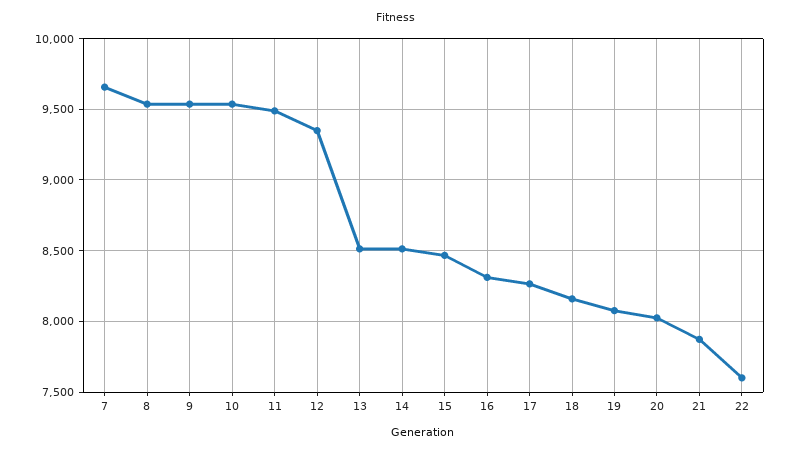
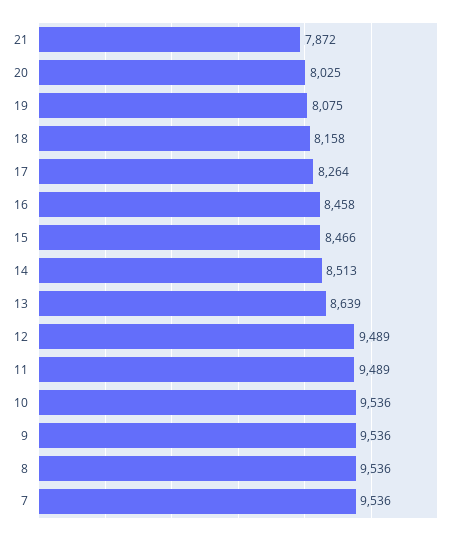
7: 9650 -> 9536
12: 9350 -> 9489
13: 8500 -> 8639
16: 8300 -> 8458
22: 7600 -> none

